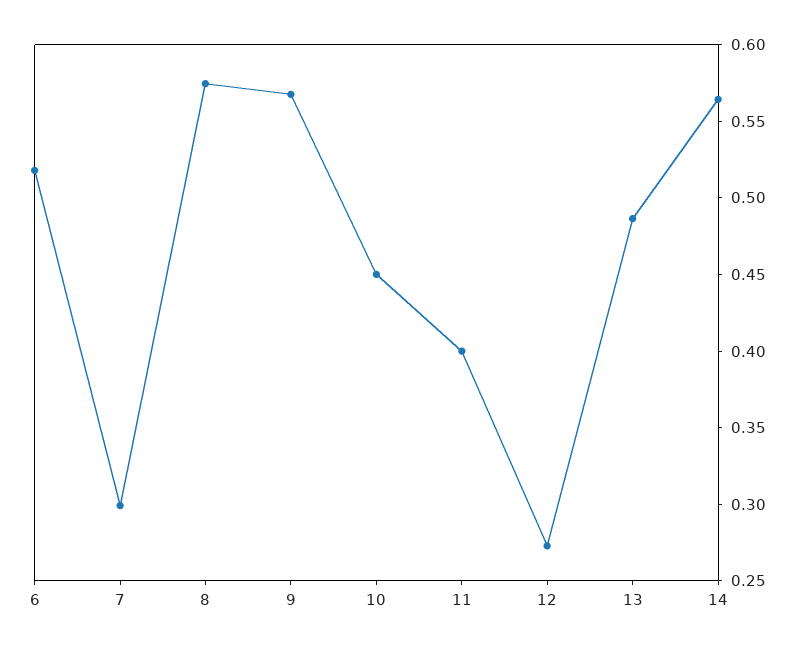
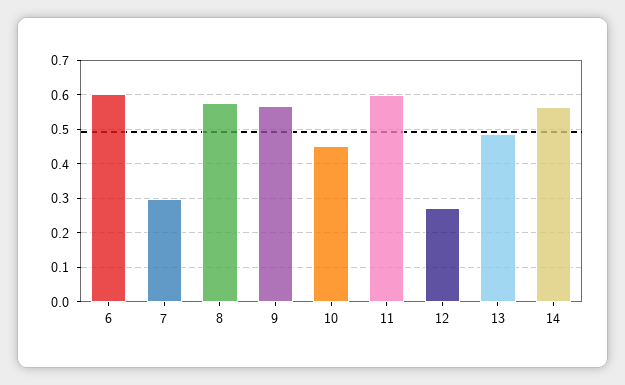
6: 0.52 -> 0.6
11: 0.4 -> 0.6

